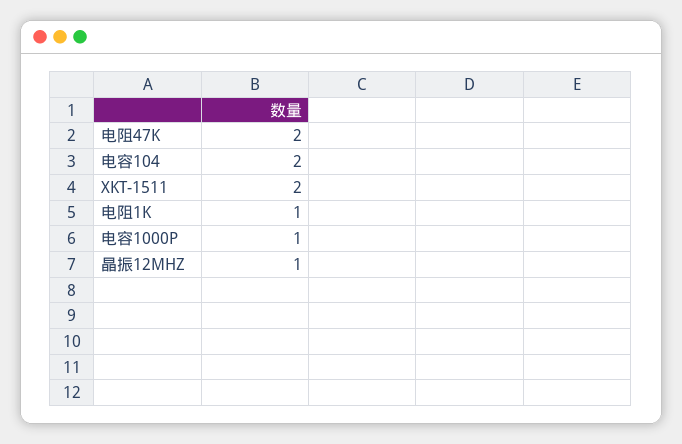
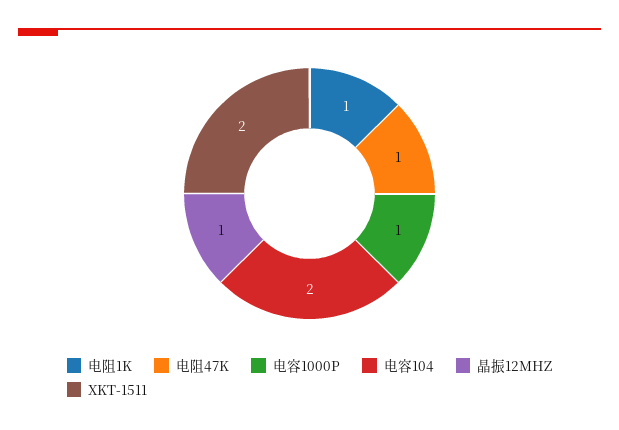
电阻47K: 2 -> 1

